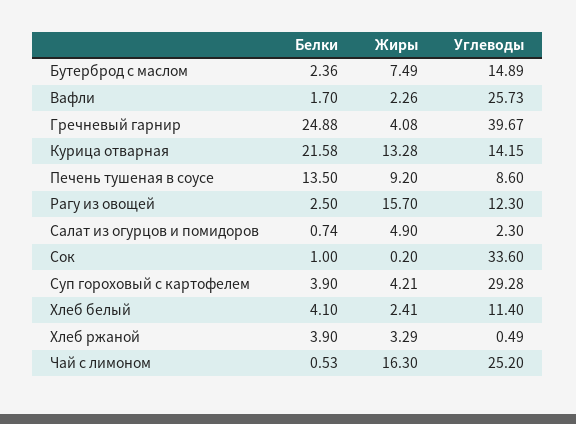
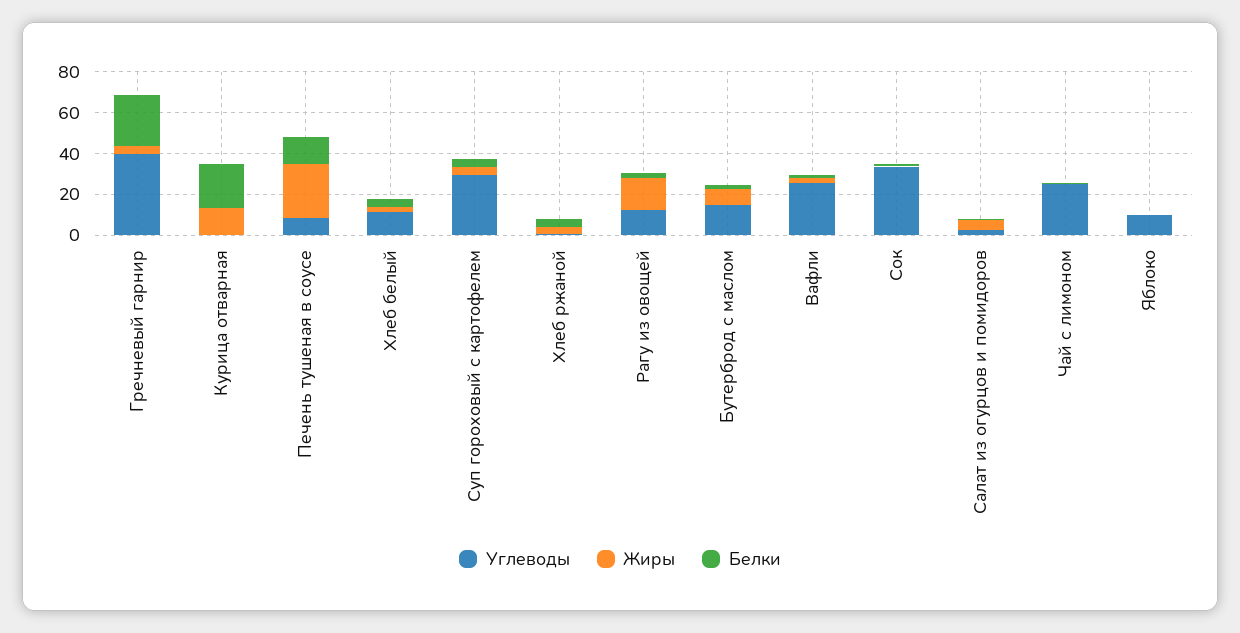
Углеводы, Курица отварная: 14.15 -> 0
Жиры, Печень тушеная в соусе: 9.2 -> 25
Жиры, Чай с лимоном: 16.3 -> 0
Углеводы, Яблоко: none -> 10
Жиры, Яблоко: none -> 0
Белки, Яблоко: none -> 0

